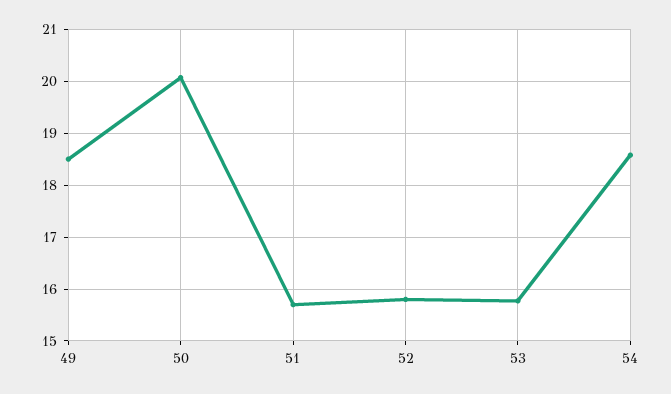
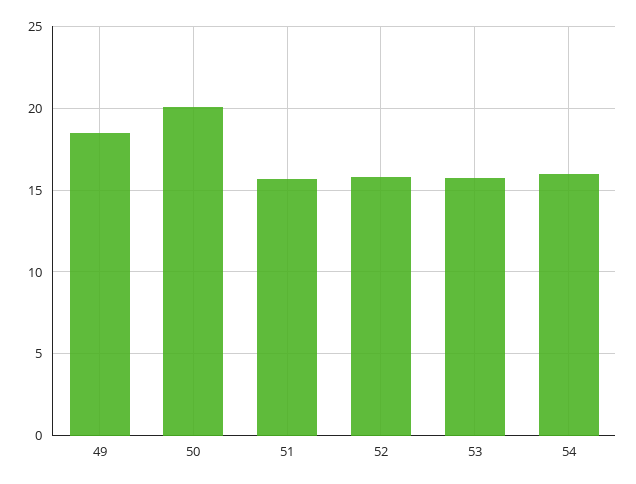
54: 18.6 -> 16

